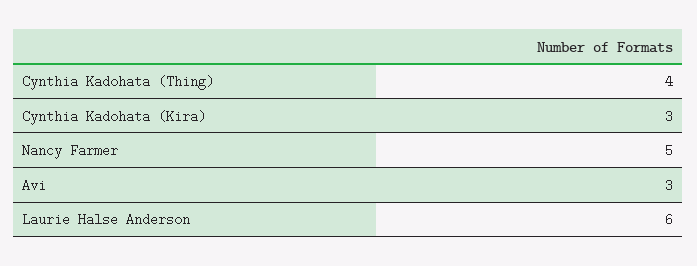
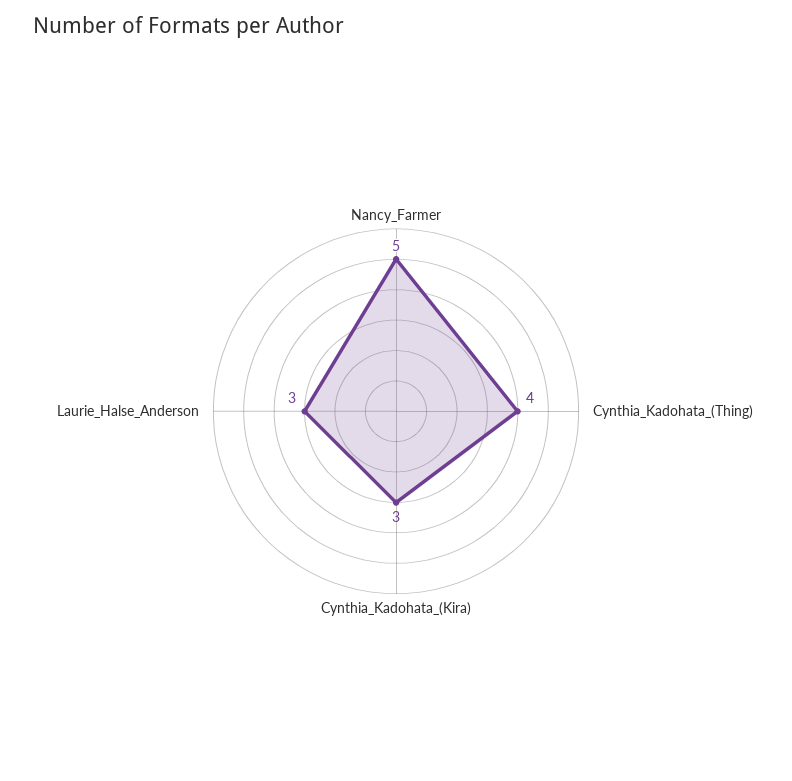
Avi: 3 -> none
Laurie Halse Anderson: 6 -> 3

